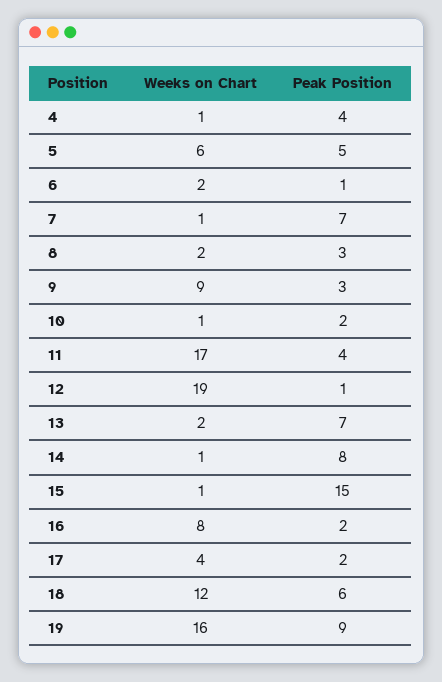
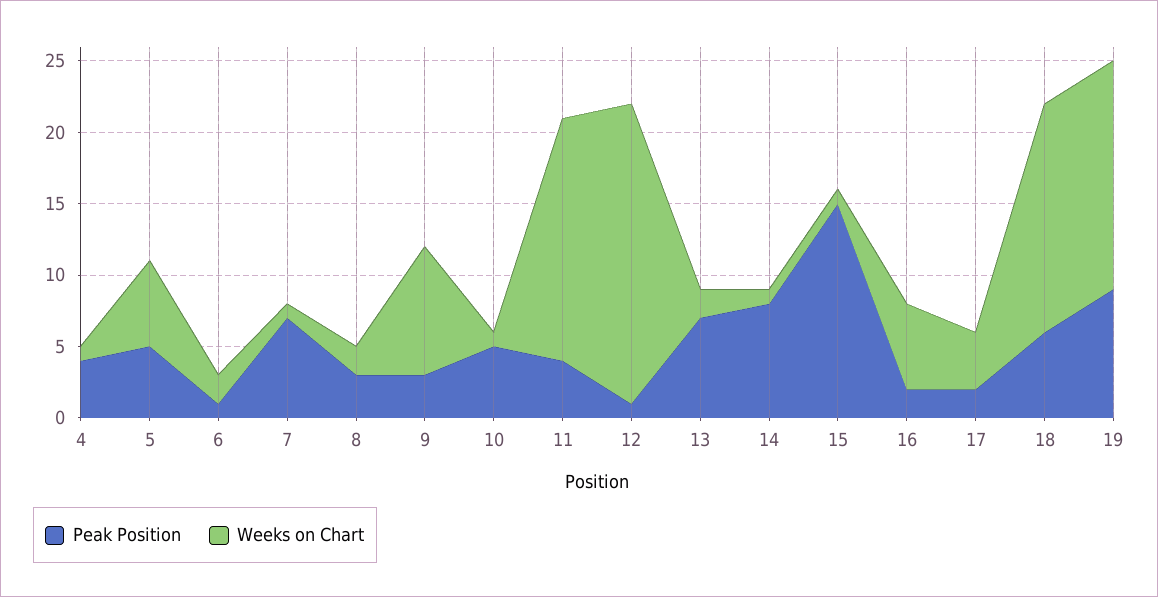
Peak Position, 10: 2 -> 5
Weeks on Chart, 12: 19 -> 21
Weeks on Chart, 16: 8 -> 6
Weeks on Chart, 18: 12 -> 16

